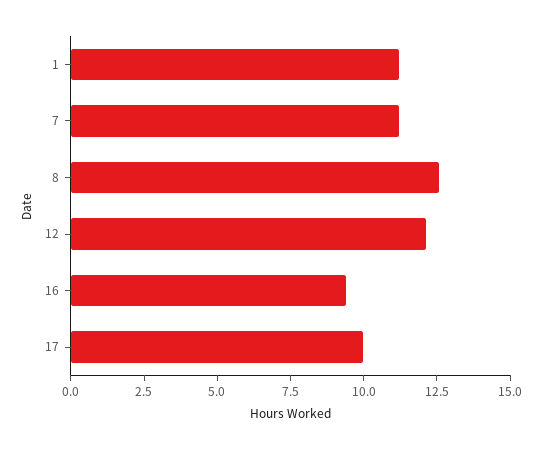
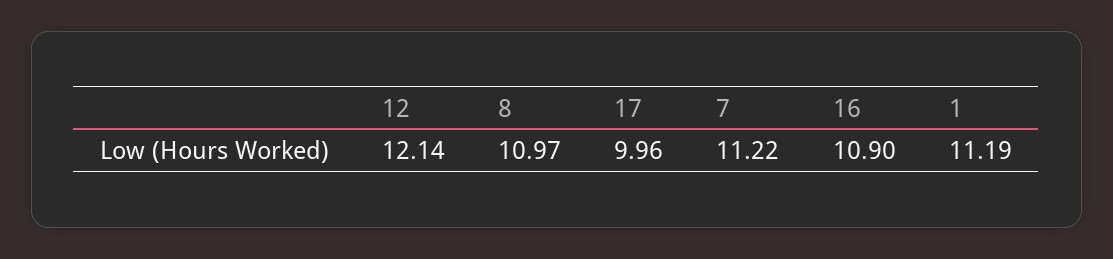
8: 12.5 -> 10.97
16: 9.5 -> 10.9

